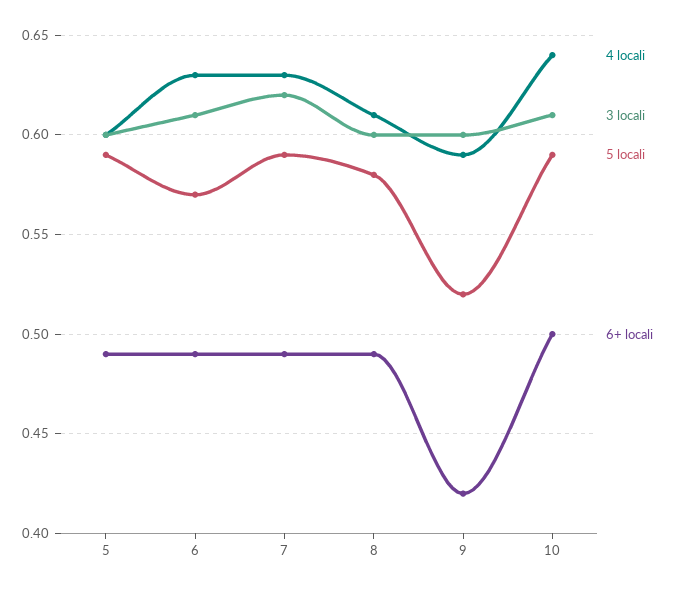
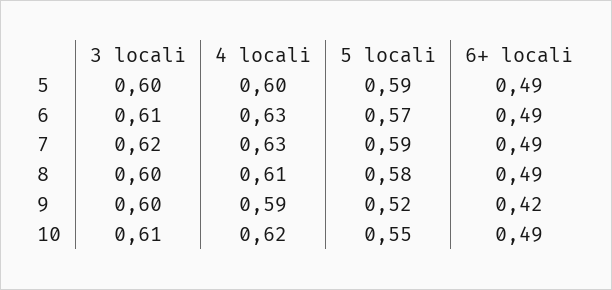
4 locali, 10: 0.64 -> 0.62
5 locali, 10: 0.59 -> 0.55
6+ locali, 10: 0.5 -> 0.49

